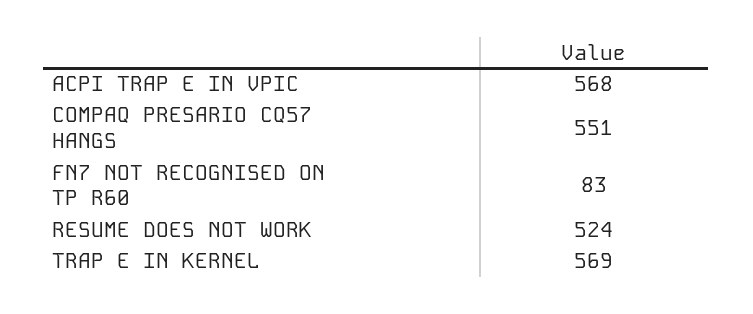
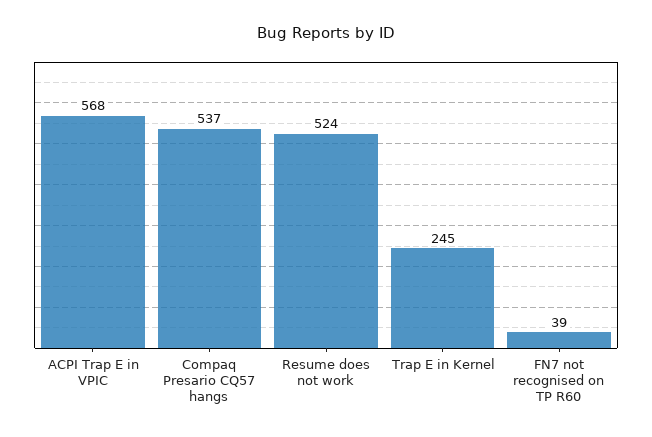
COMPAQ PRESARIO CQ57 HANGS: 551 -> 537
FN7 NOT RECOGNISED ON TP R60: 83 -> 39
TRAP E IN KERNEL: 569 -> 245

